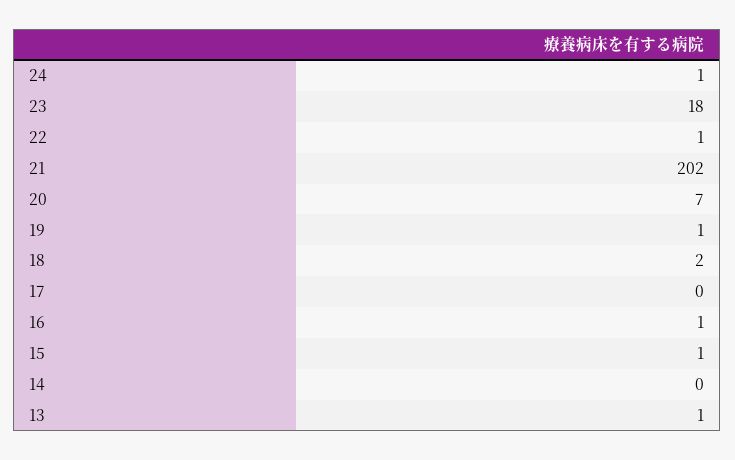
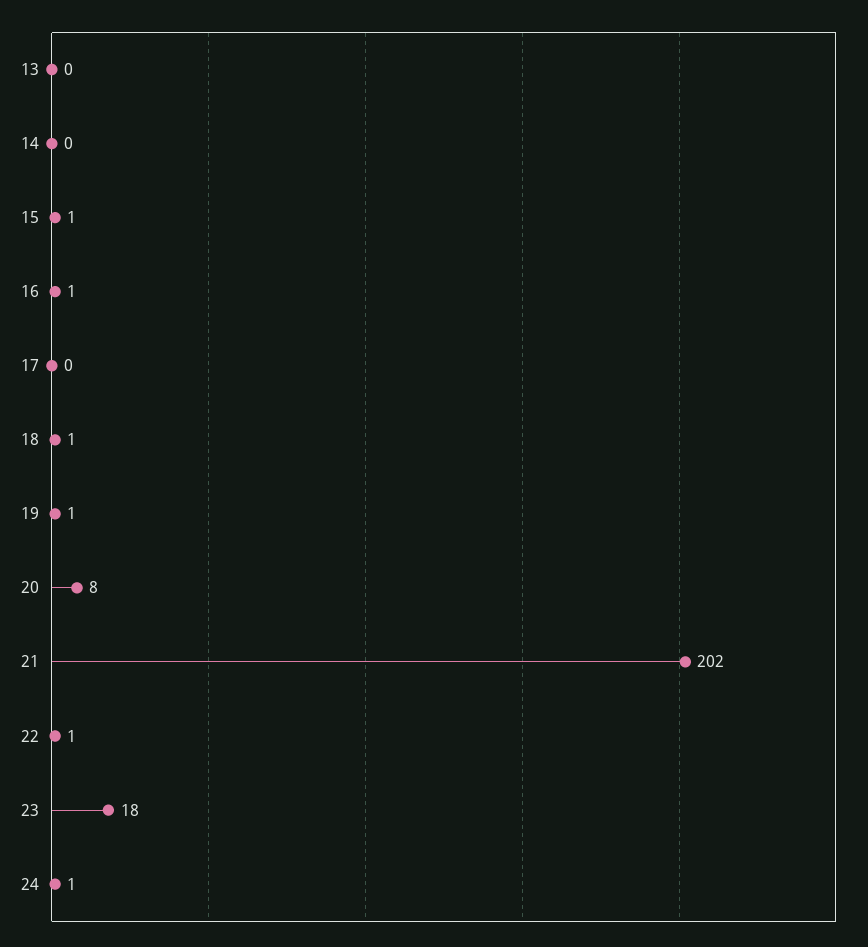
20: 7 -> 8
18: 2 -> 1
13: 1 -> 0

